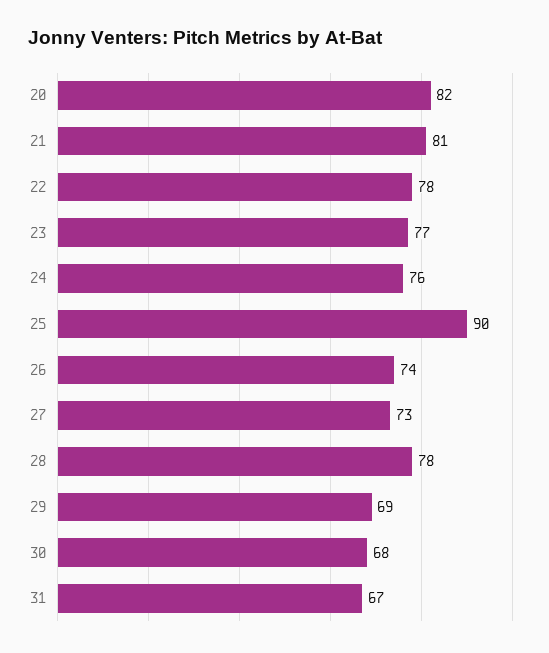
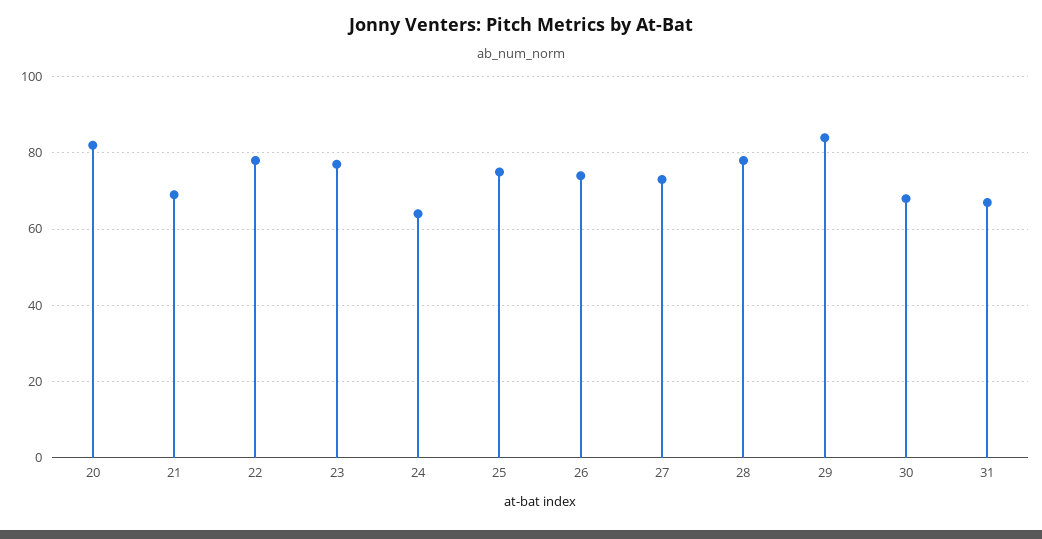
21: 81 -> 70
24: 76 -> 65
25: 90 -> 75
29: 69 -> 85

